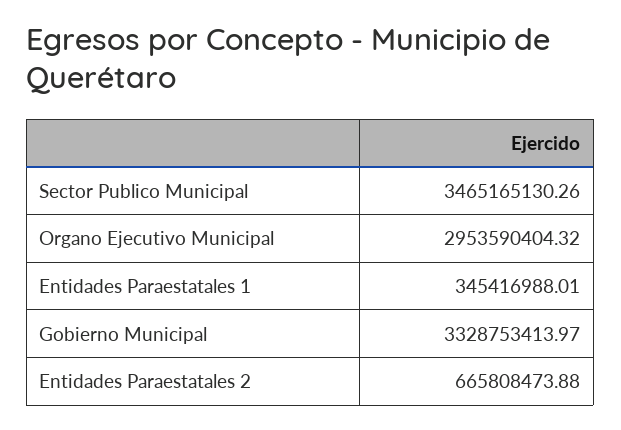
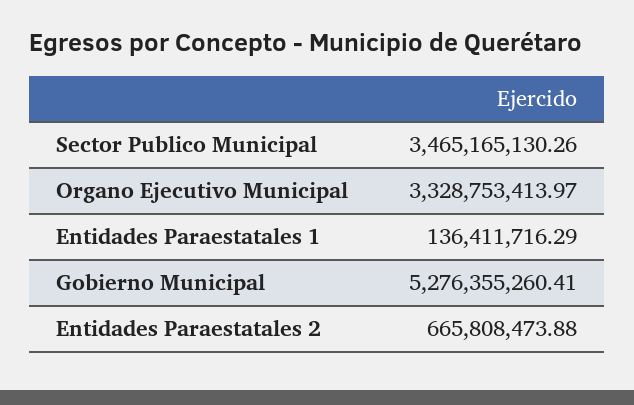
Organo Ejecutivo Municipal: 2953590404.32 -> 3328753413.97
Entidades Paraestatales 1: 345416988.01 -> 136411716.29
Gobierno Municipal: 3328753413.97 -> 5276355260.41

